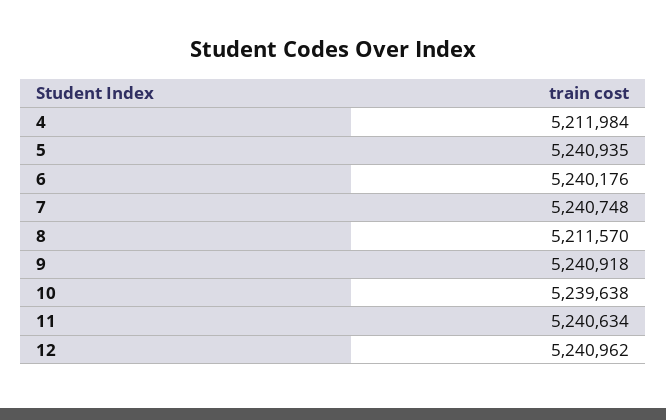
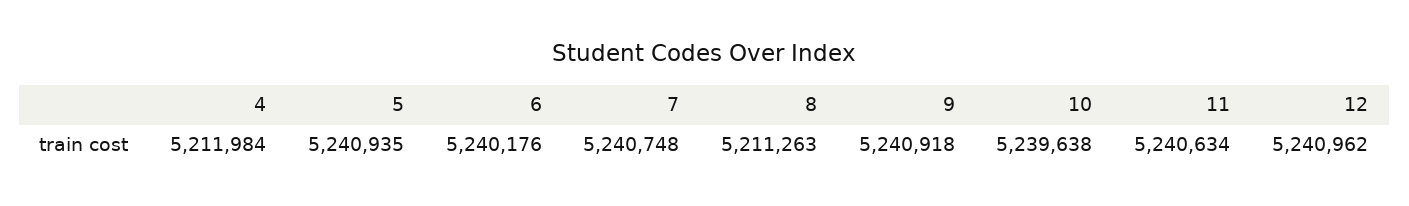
8: 5211570 -> 5211263

